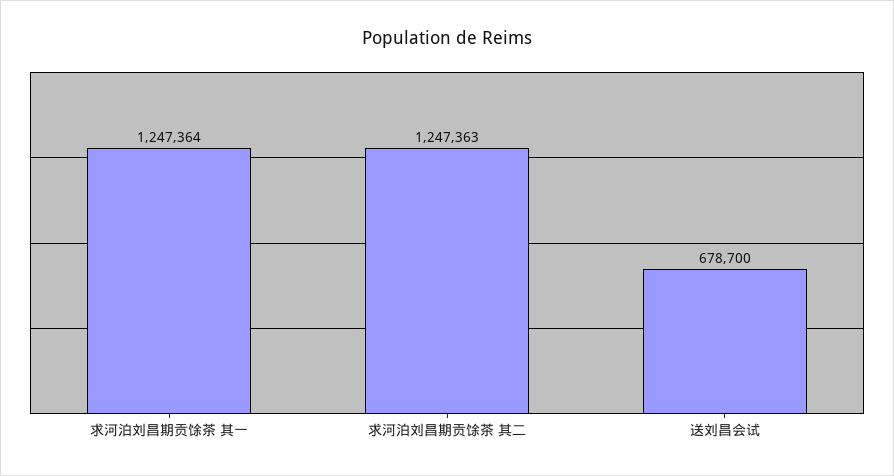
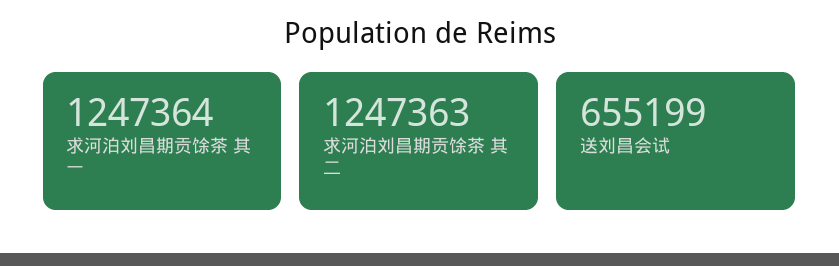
送刘昌会试: 678700 -> 655199

